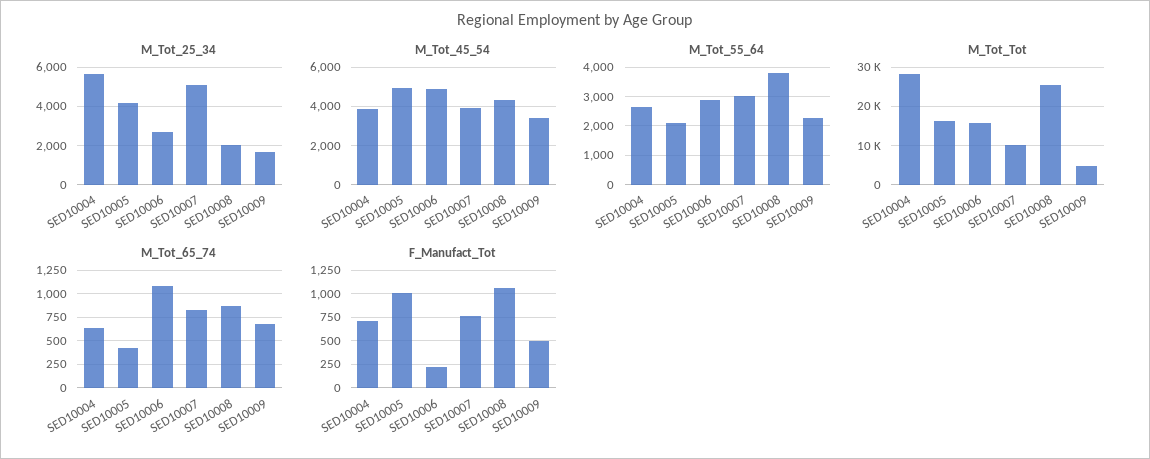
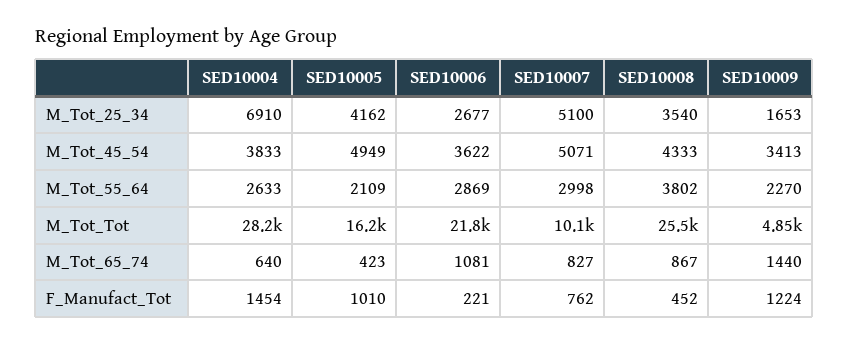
M_Tot_25_34, SED10004: 5500 -> 6910
M_Tot_25_34, SED10008: 2000 -> 3540
M_Tot_45_54, SED10006: 5000 -> 3622
M_Tot_45_54, SED10007: 4000 -> 5071
M_Tot_Tot, SED10006: 16000 -> 21800
M_Tot_65_74, SED10009: 750 -> 1440
F_Manufact_Tot, SED10004: 750 -> 1454
F_Manufact_Tot, SED10008: 1000 -> 452
F_Manufact_Tot, SED10009: 500 -> 1224

